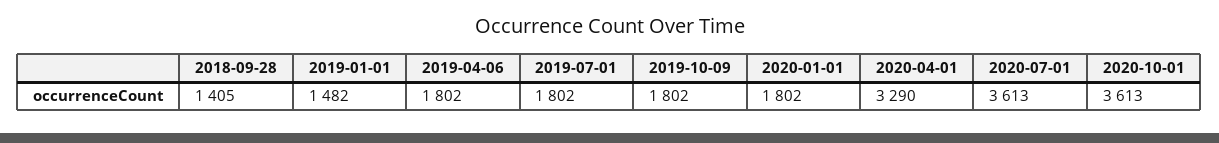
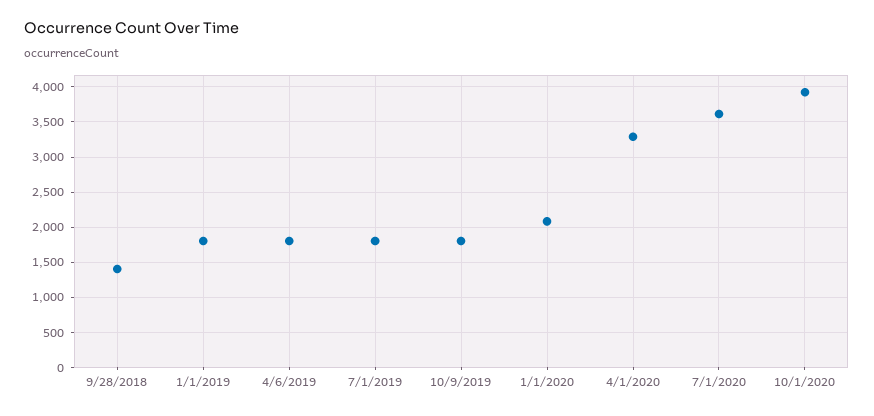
2019-01-01: 1482 -> 1800
2020-01-01: 1802 -> 2100
2020-10-01: 3613 -> 3900

